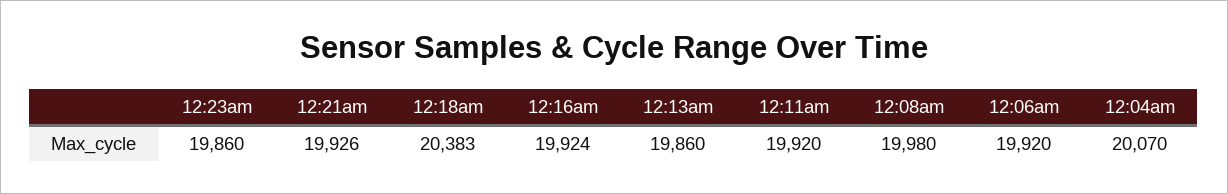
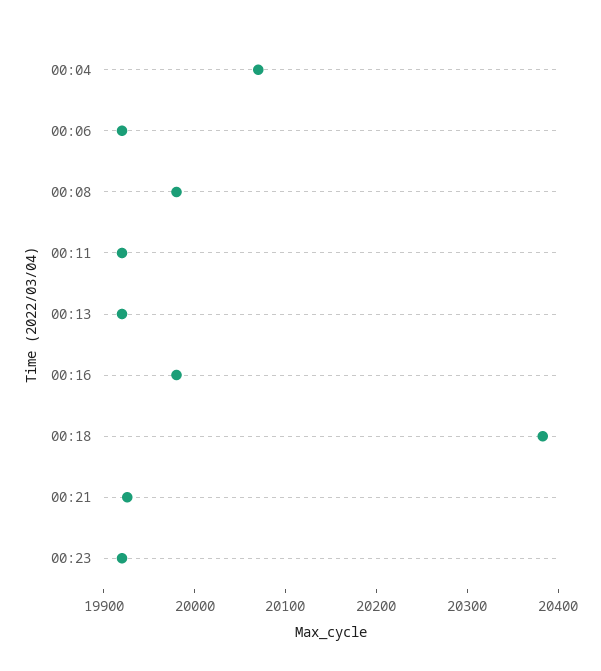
12:23am: 19860 -> 19920
12:16am: 19924 -> 19980
12:13am: 19860 -> 19920

